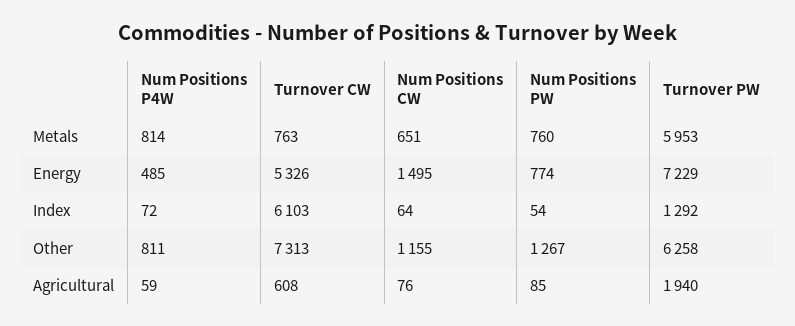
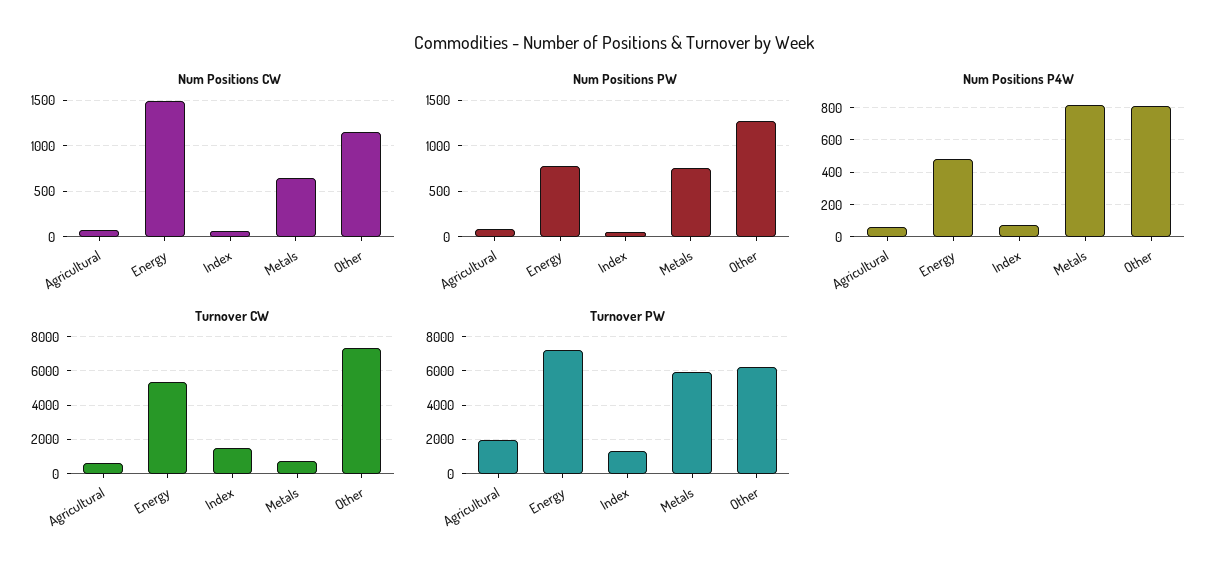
Turnover CW, Index: 6103 -> 1500

